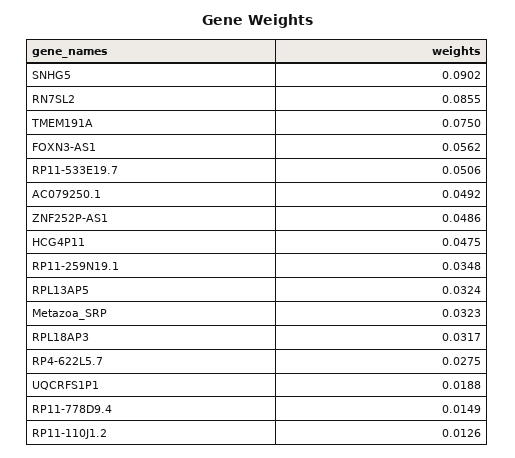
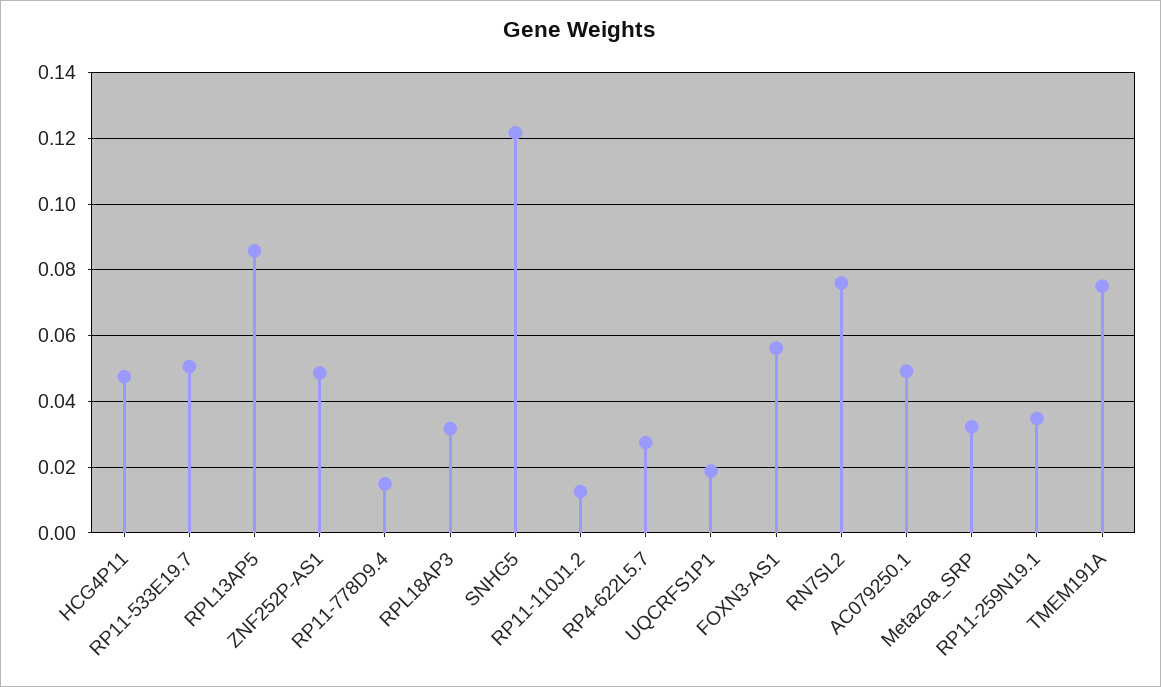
SNHG5: 0.0902 -> 0.122
RN7SL2: 0.0855 -> 0.076
RPL13AP5: 0.0324 -> 0.086

